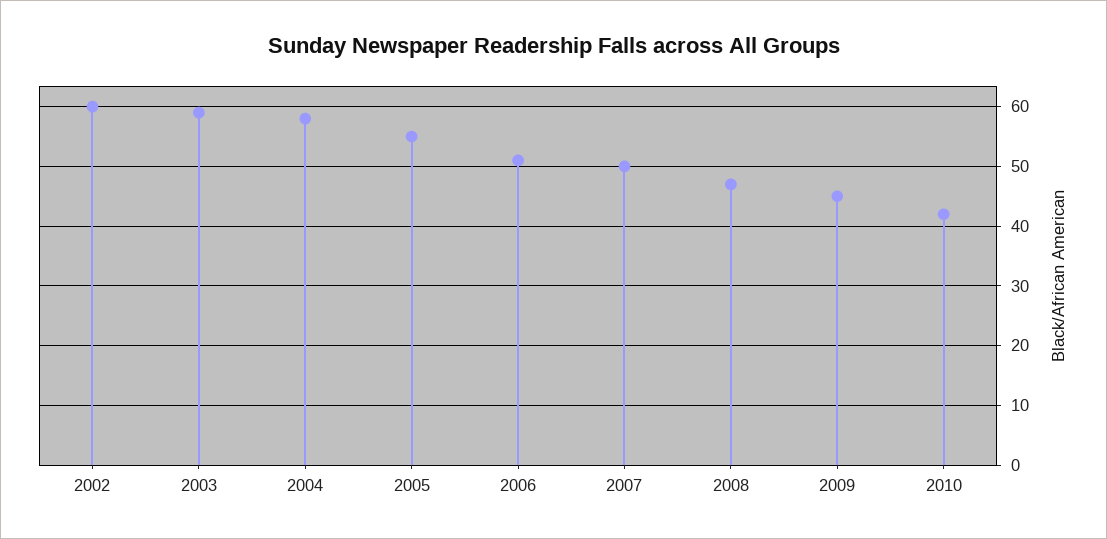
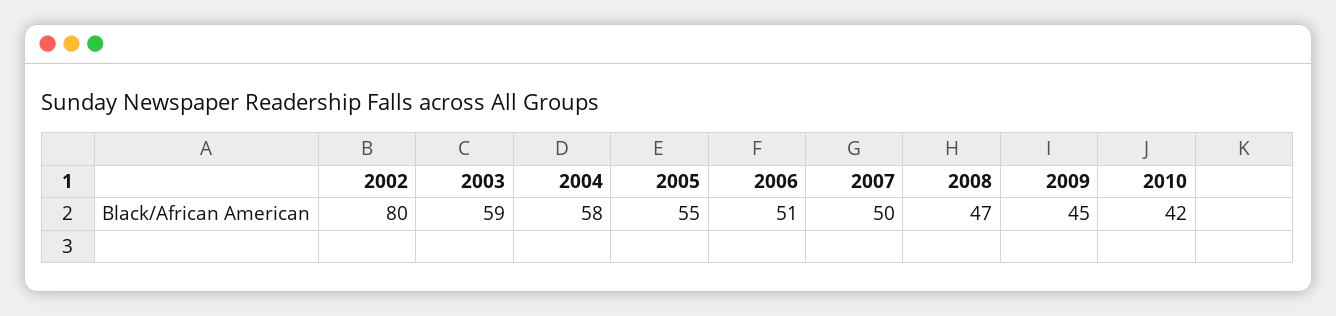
2002: 60 -> 80

